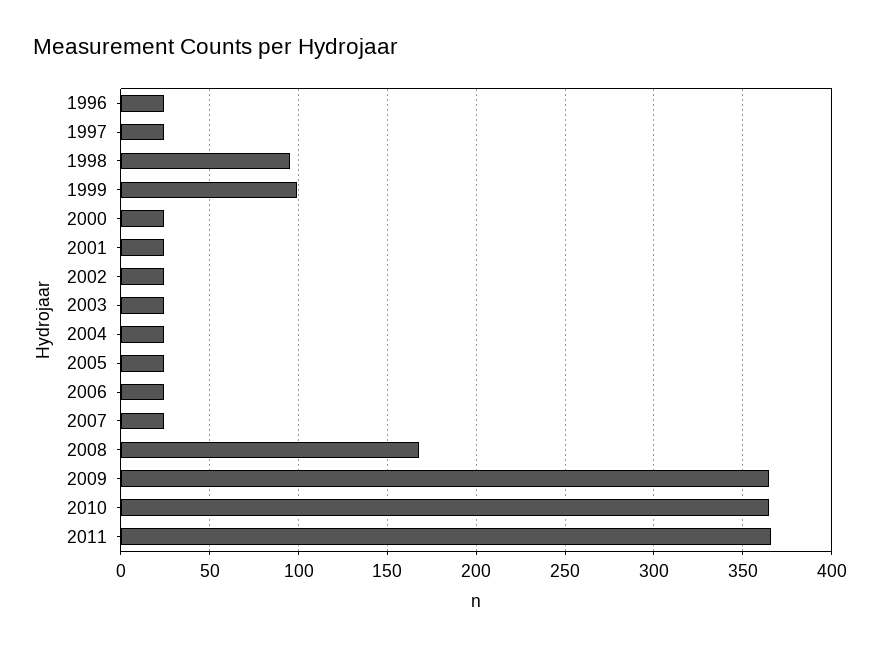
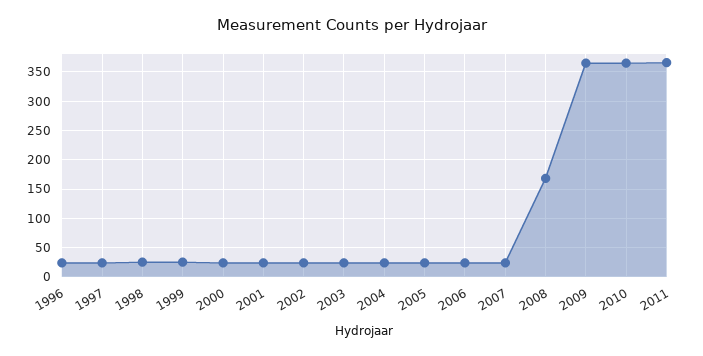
1998: 95 -> 25
1999: 100 -> 25

